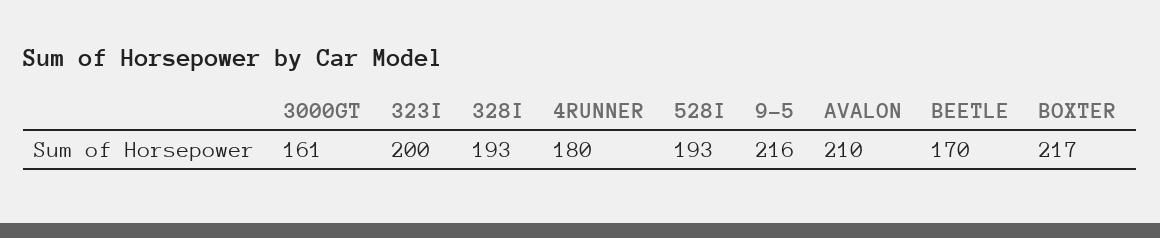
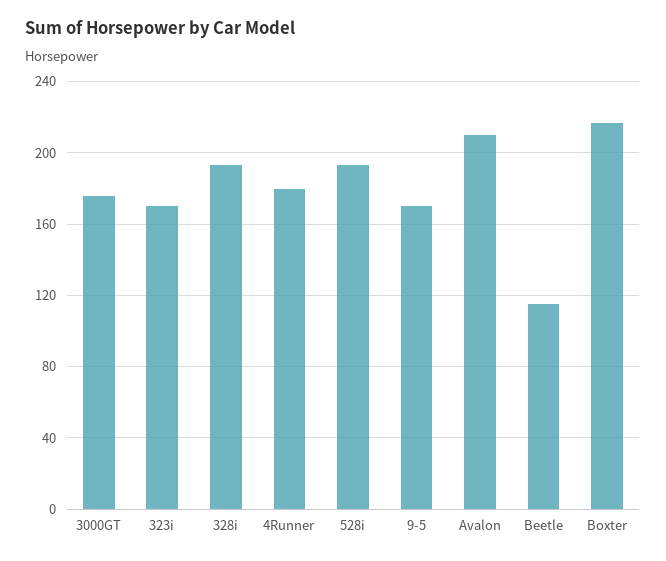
3000GT: 161 -> 175
323I: 200 -> 170
9-5: 216 -> 170
BEETLE: 170 -> 115

